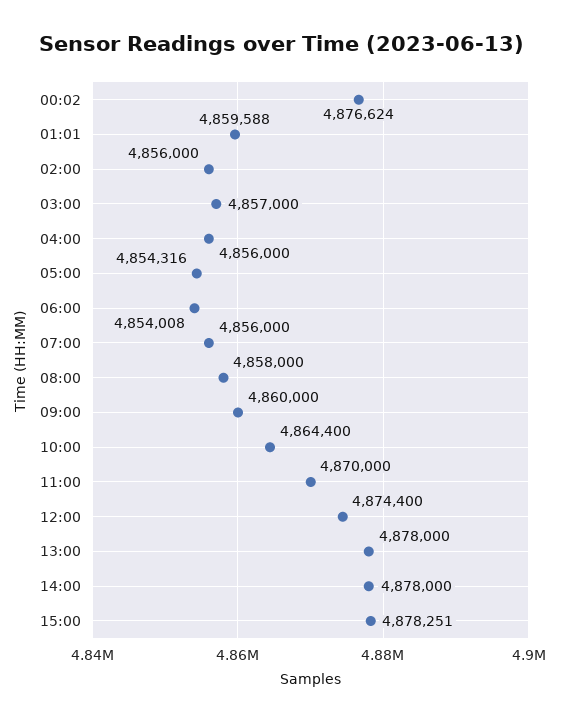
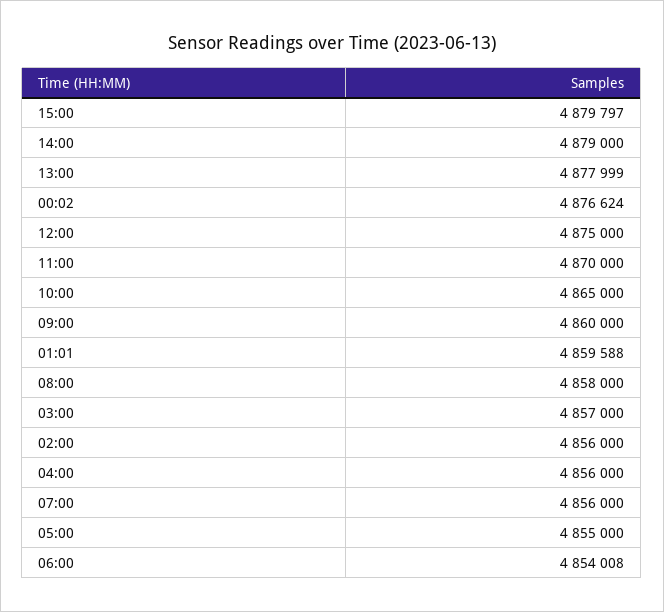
05:00: 4854316 -> 4855000
10:00: 4864400 -> 4865000
12:00: 4874400 -> 4875000
13:00: 4878000 -> 4877999
14:00: 4878000 -> 4879000
15:00: 4878251 -> 4879797

